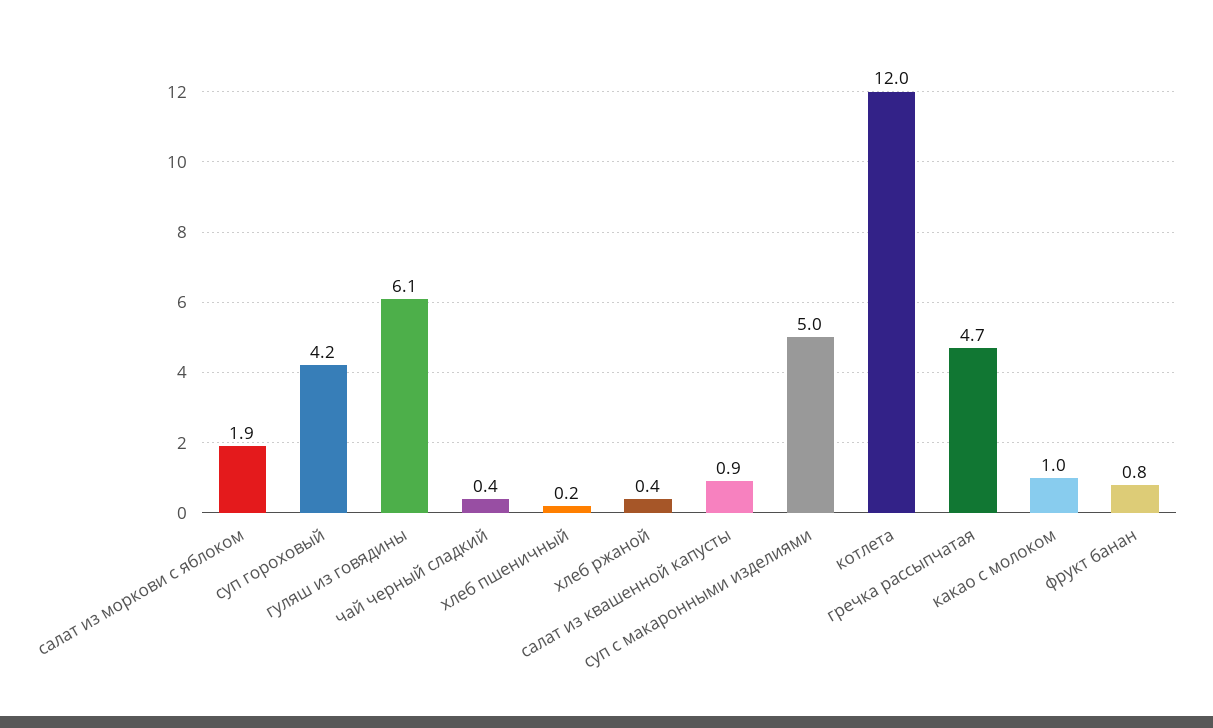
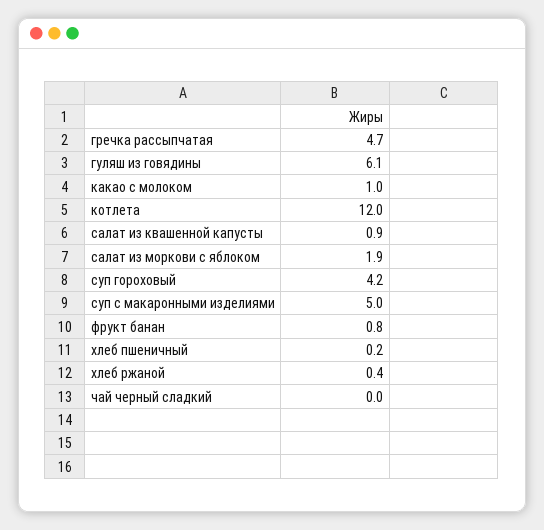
чай черный сладкий: 0.4 -> 0

